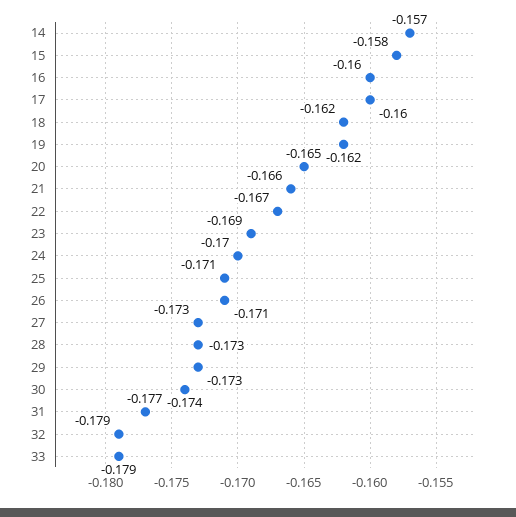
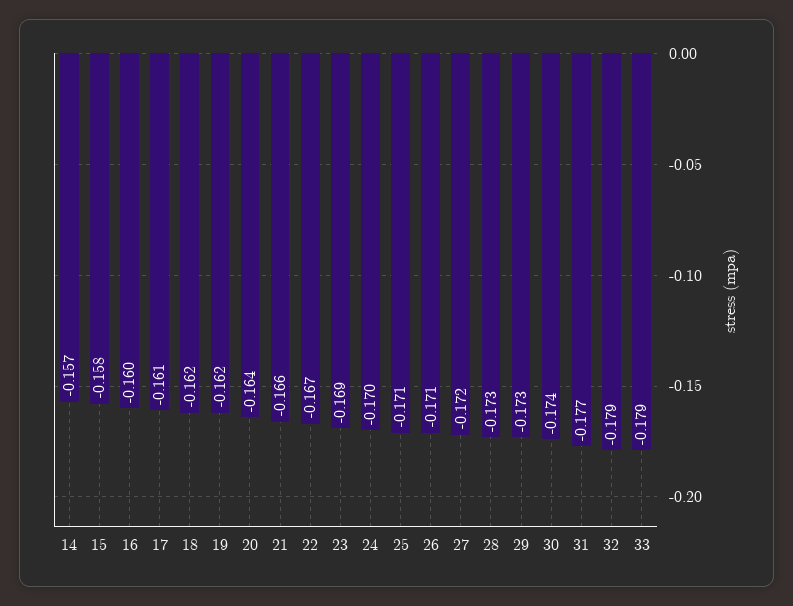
17: -0.16 -> -0.161
20: -0.165 -> -0.164
27: -0.173 -> -0.172

